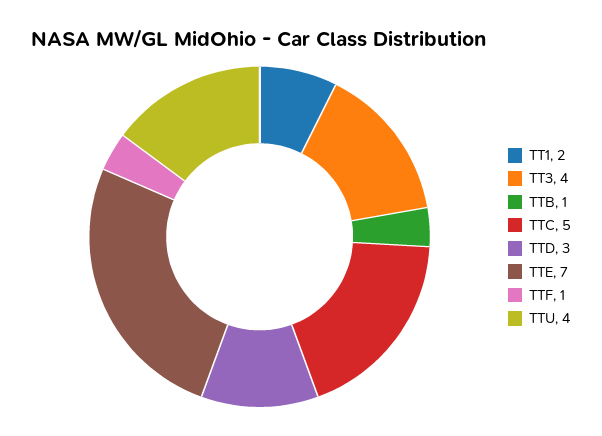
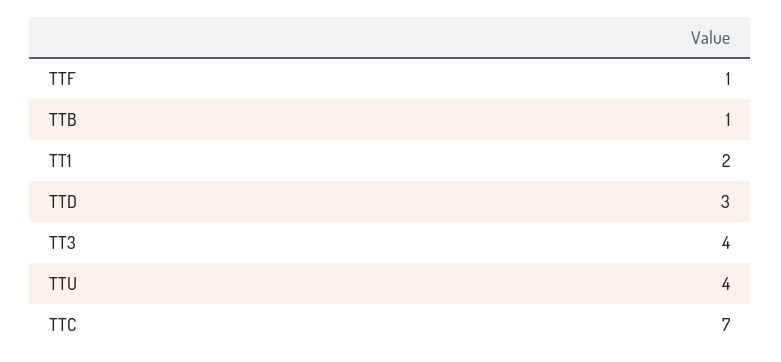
TTC: 5 -> 7
TTE: 7 -> none

